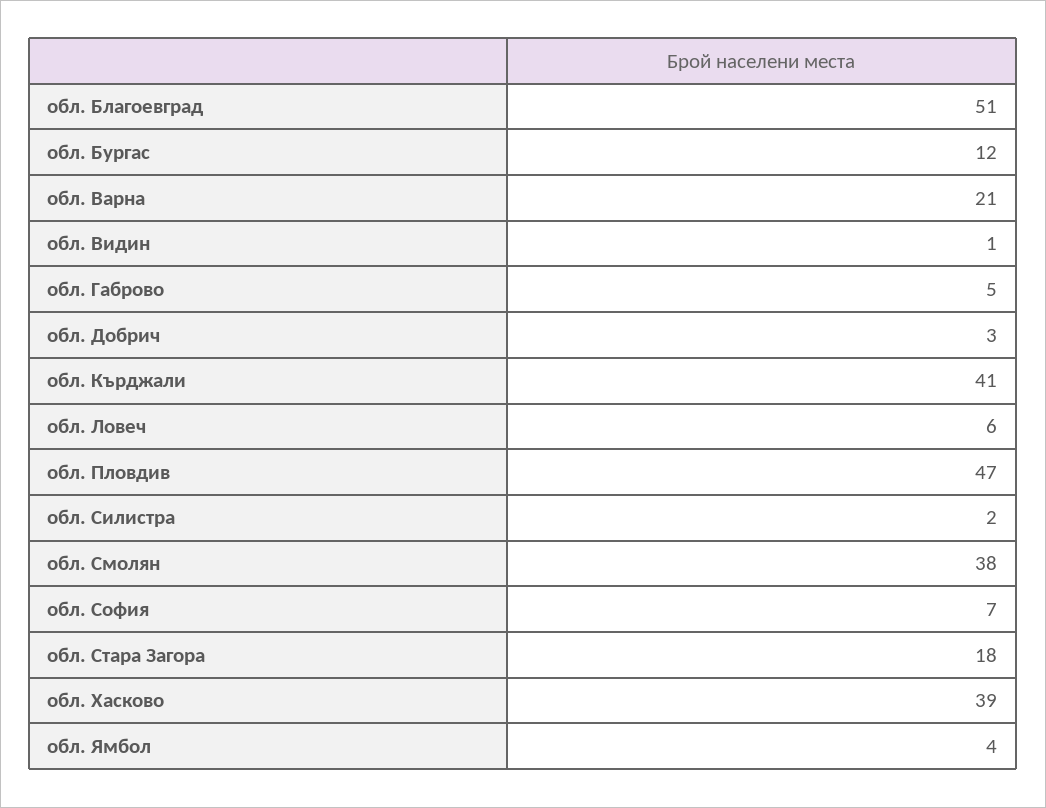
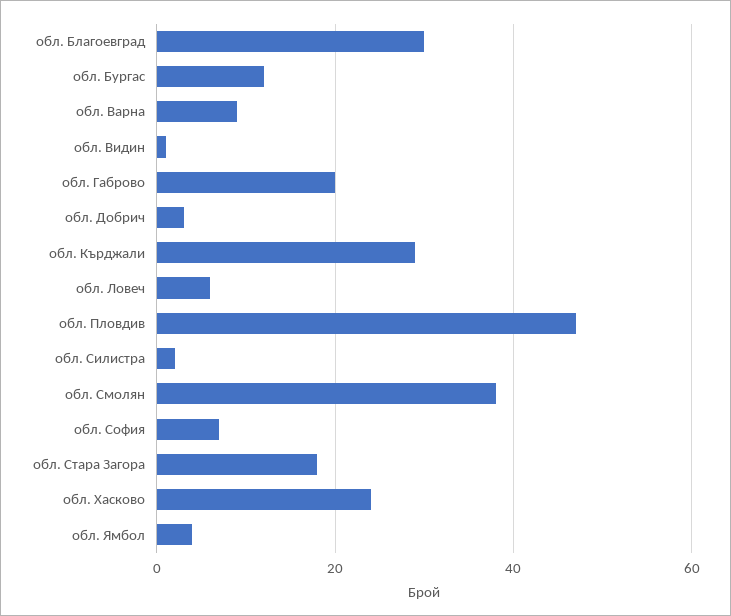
обл. Благоевград: 51 -> 30
обл. Варна: 21 -> 10
обл. Габрово: 5 -> 20
обл. Кърджали: 41 -> 30
обл. Хасково: 39 -> 25

